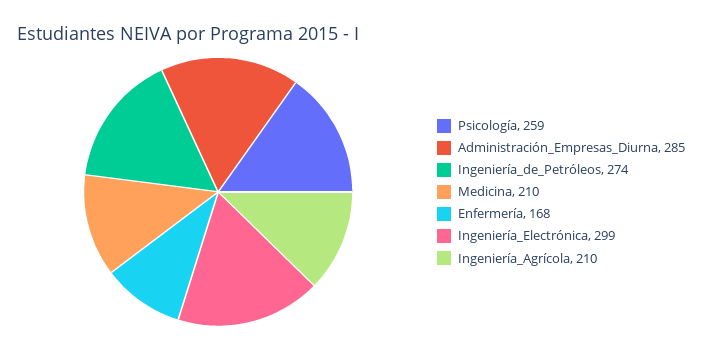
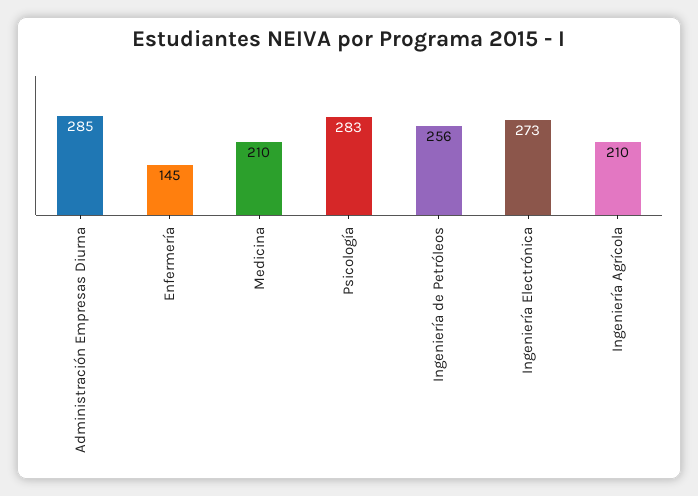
Psicología: 259 -> 283
Ingeniería_de_Petróleos: 274 -> 256
Enfermería: 168 -> 145
Ingeniería_Electrónica: 299 -> 273

